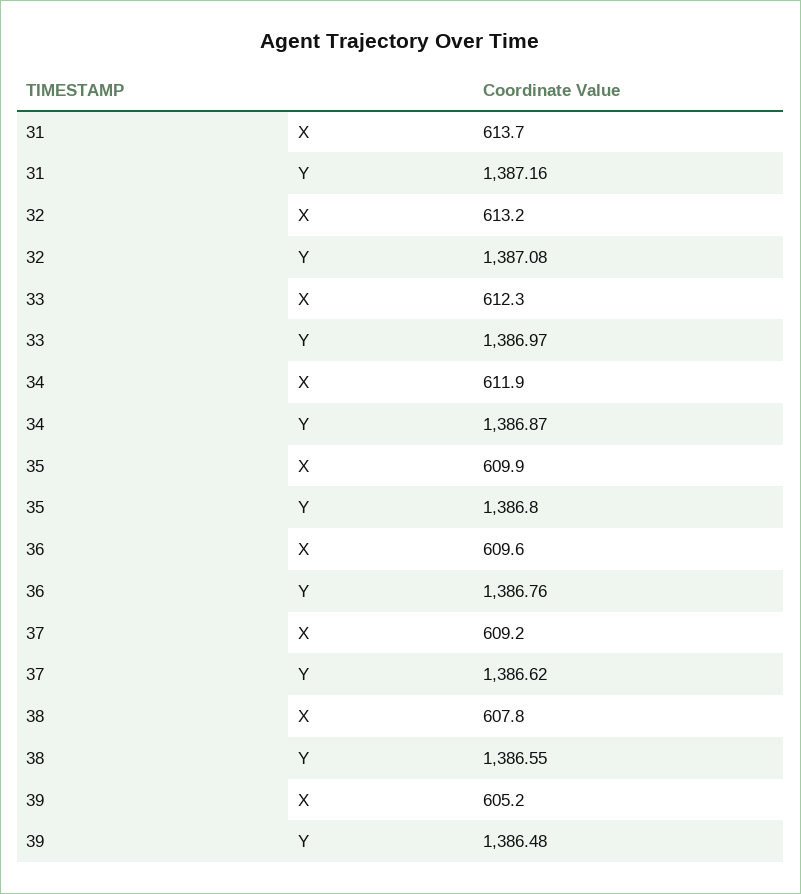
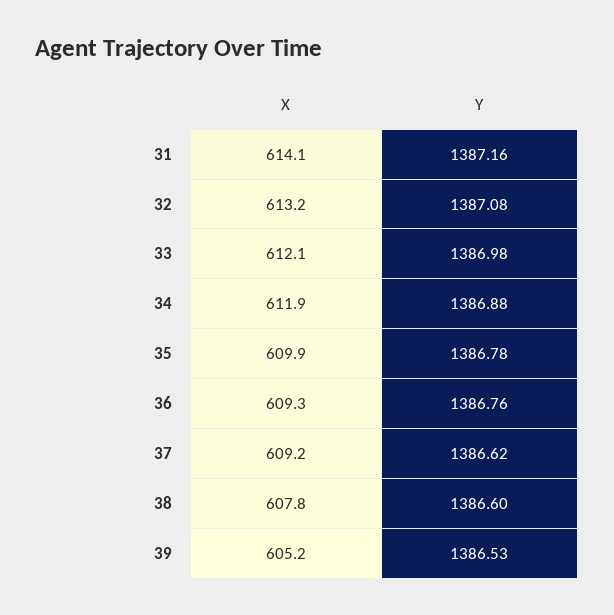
31, X: 613.7 -> 614.1
33, X: 612.3 -> 612.1
33, Y: 1386.97 -> 1386.98
34, Y: 1386.87 -> 1386.88
35, Y: 1386.8 -> 1386.78
36, X: 609.6 -> 609.3
38, Y: 1386.55 -> 1386.6
39, Y: 1386.48 -> 1386.53

